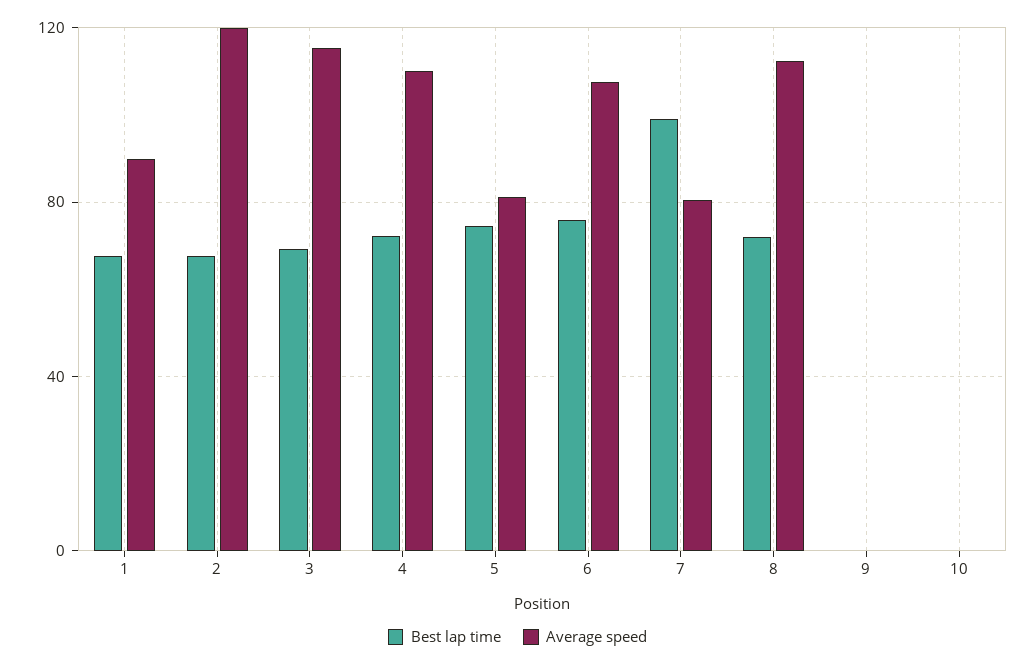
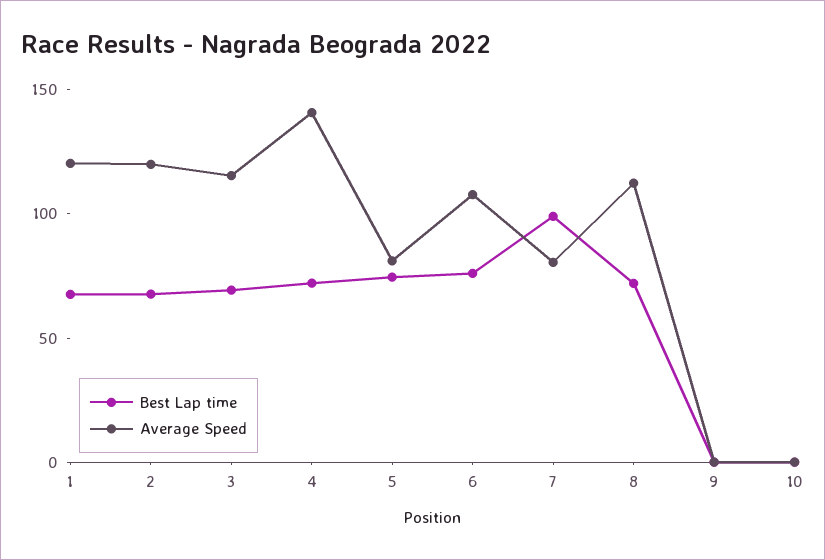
Average speed, 1: 90 -> 120
Average speed, 4: 110 -> 140

